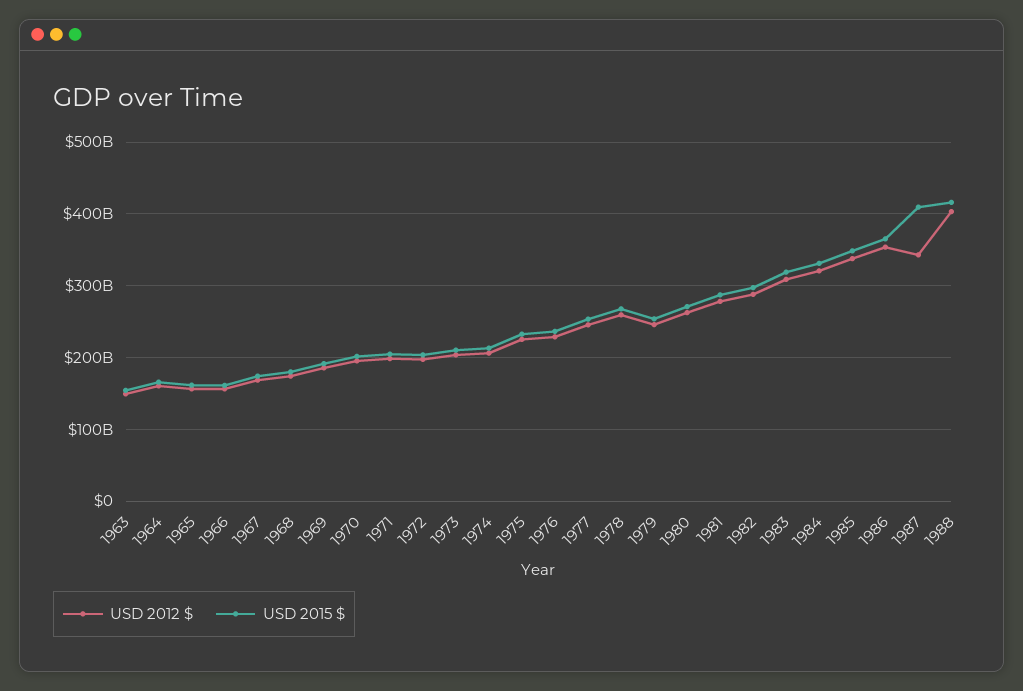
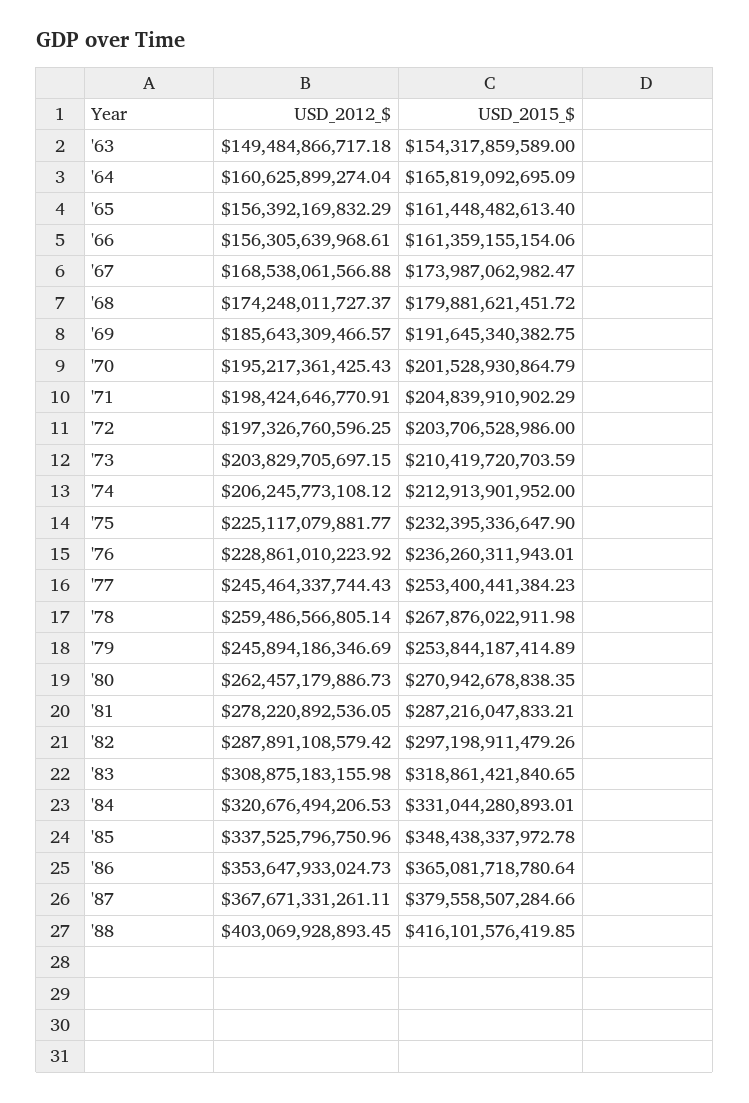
USD 2012 $, 1987: 340000000000 -> 367671331261.11
USD 2015 $, 1987: 410000000000 -> 379558507284.66

